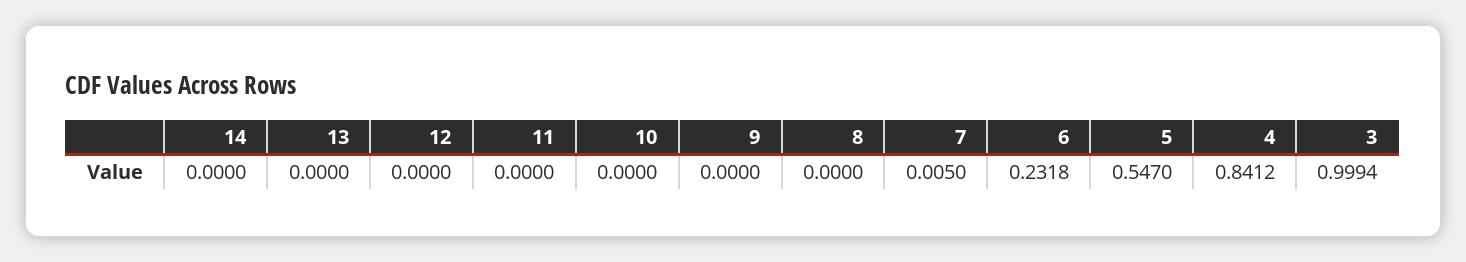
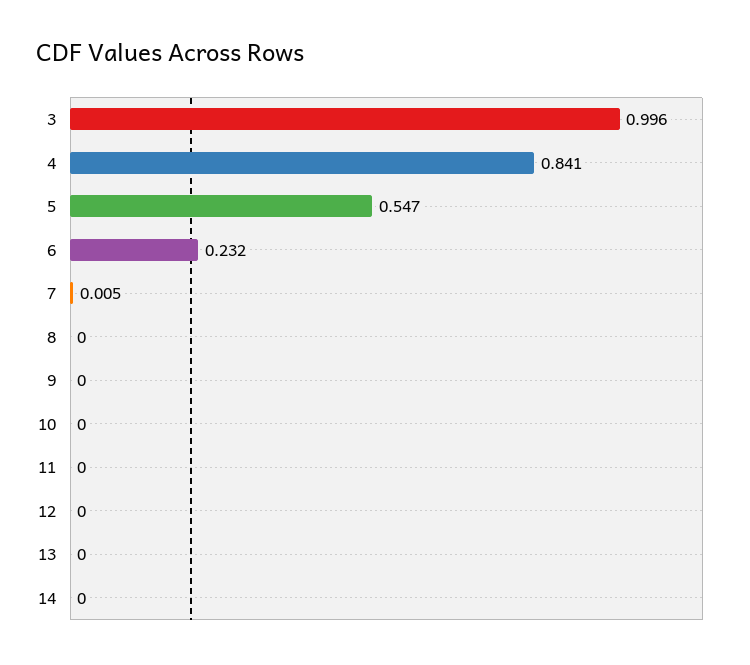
3: 0.9994 -> 0.996

